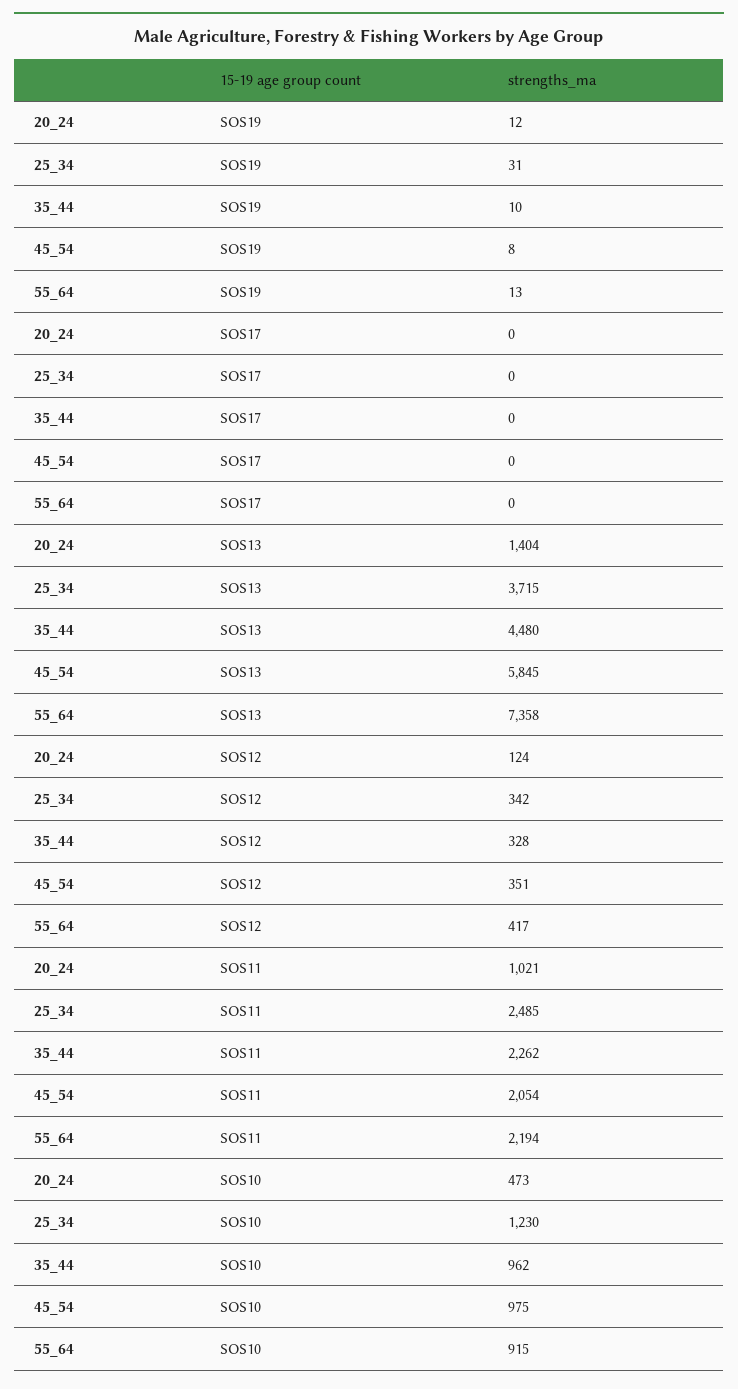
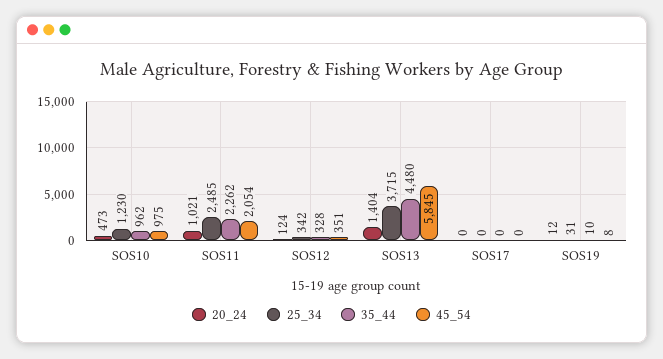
55_64, SOS19: 13 -> none
55_64, SOS17: 0 -> none
55_64, SOS13: 7358 -> none
55_64, SOS12: 417 -> none
55_64, SOS11: 2194 -> none
55_64, SOS10: 915 -> none

